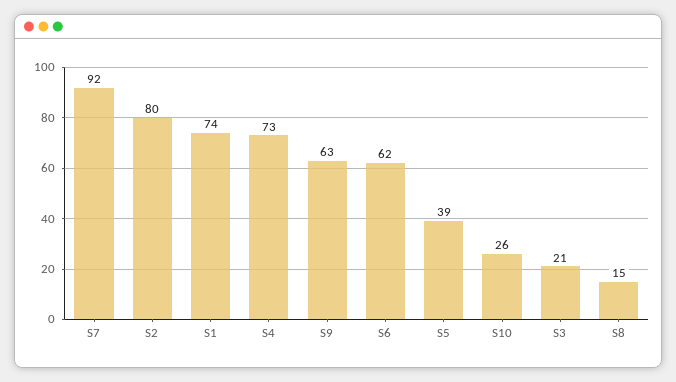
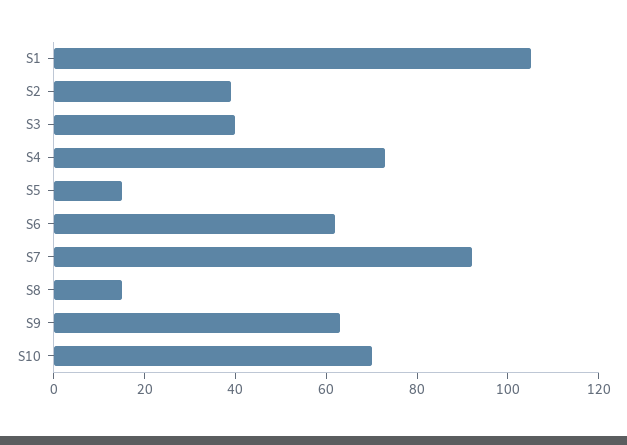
S2: 80 -> 40
S1: 74 -> 105
S5: 39 -> 15
S10: 26 -> 70
S3: 21 -> 40

